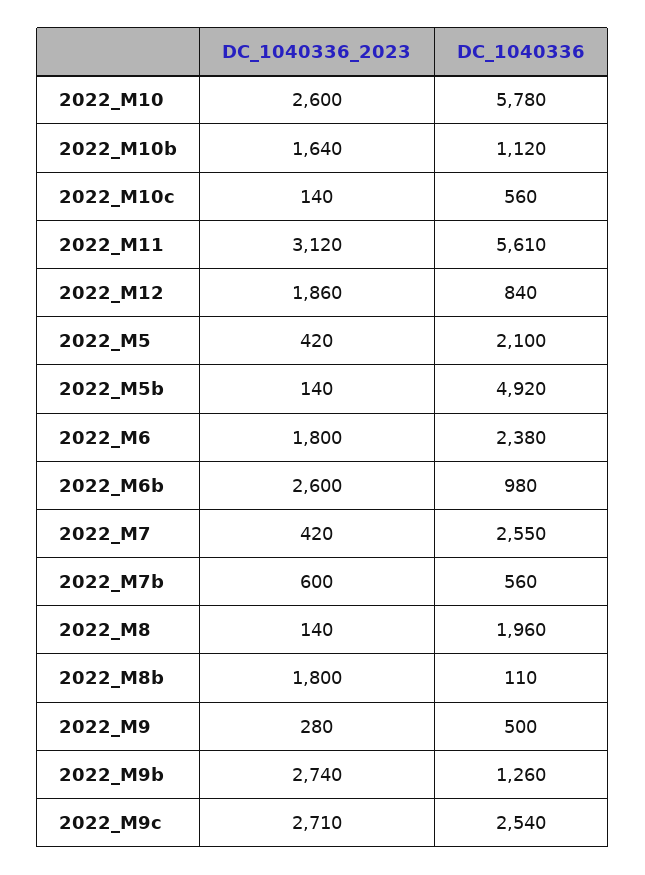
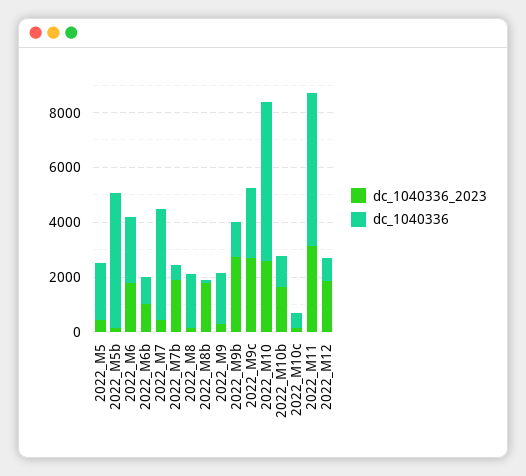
DC_1040336_2023, 2022_M6b: 2600 -> 1000
DC_1040336, 2022_M7: 2550 -> 4000
DC_1040336_2023, 2022_M7b: 600 -> 2000
DC_1040336, 2022_M9: 500 -> 2000

